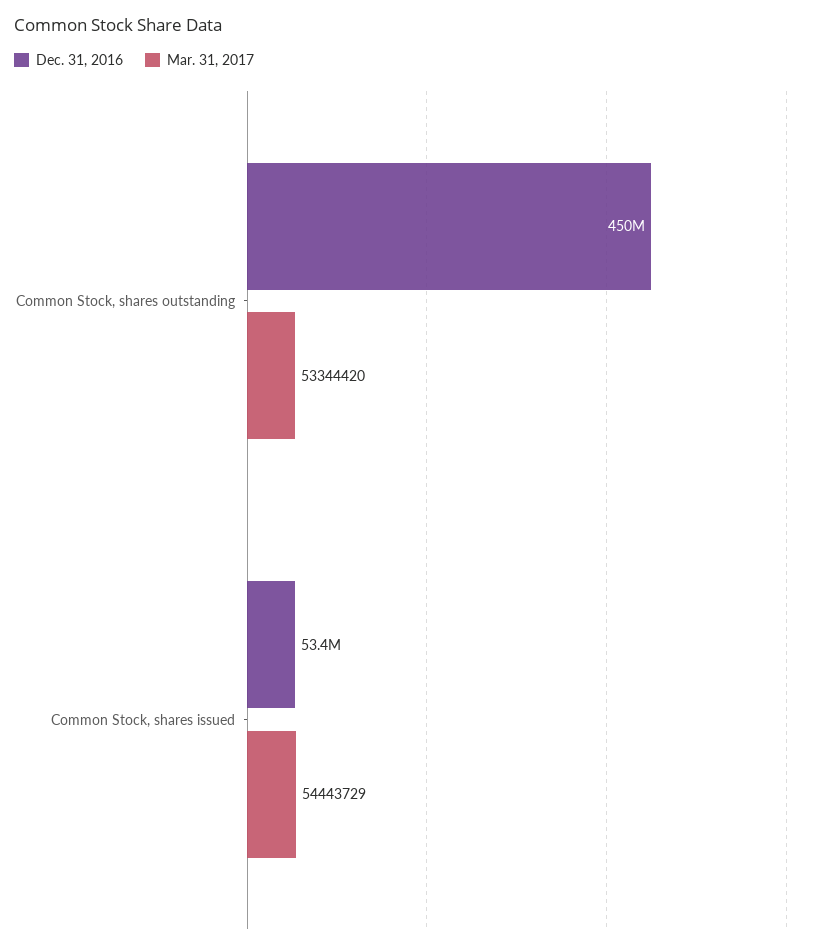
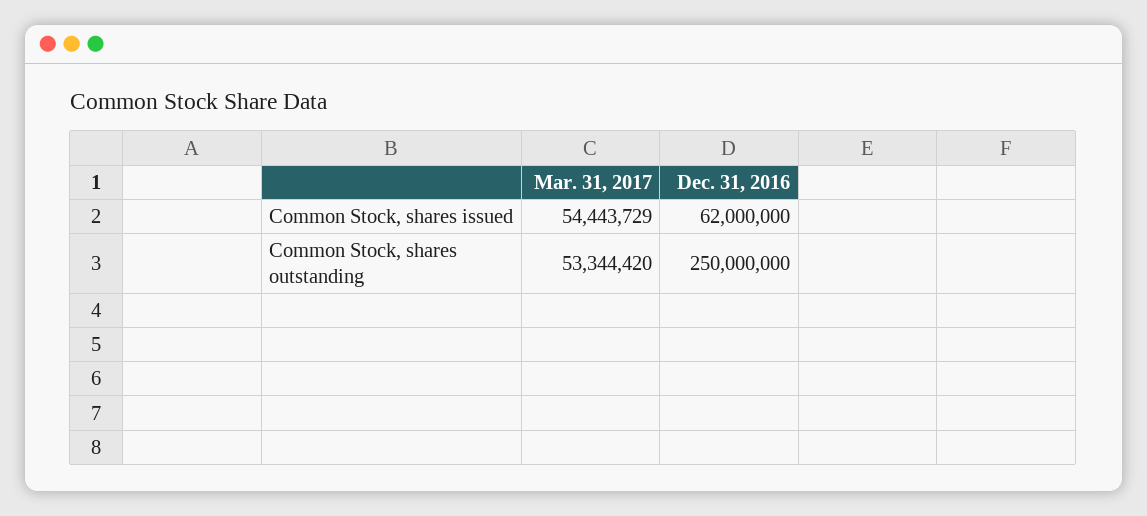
Dec. 31, 2016, Common Stock, shares outstanding: 450000000 -> 250000000
Dec. 31, 2016, Common Stock, shares issued: 53400000 -> 62000000

